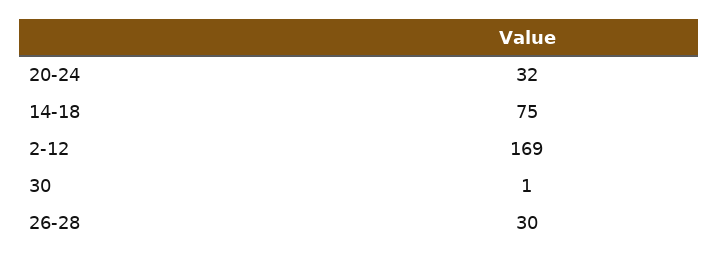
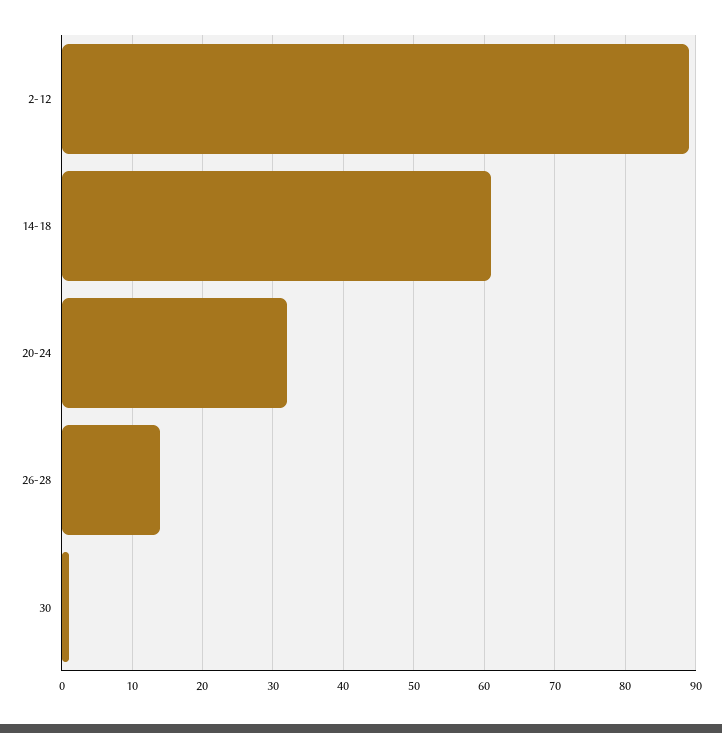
14-18: 75 -> 61
2-12: 169 -> 89
26-28: 30 -> 14

